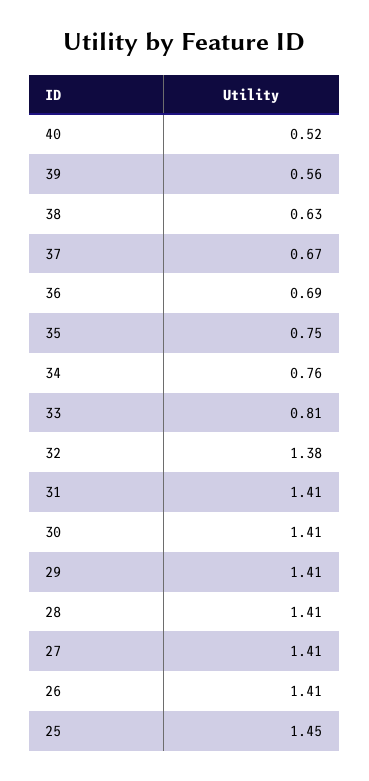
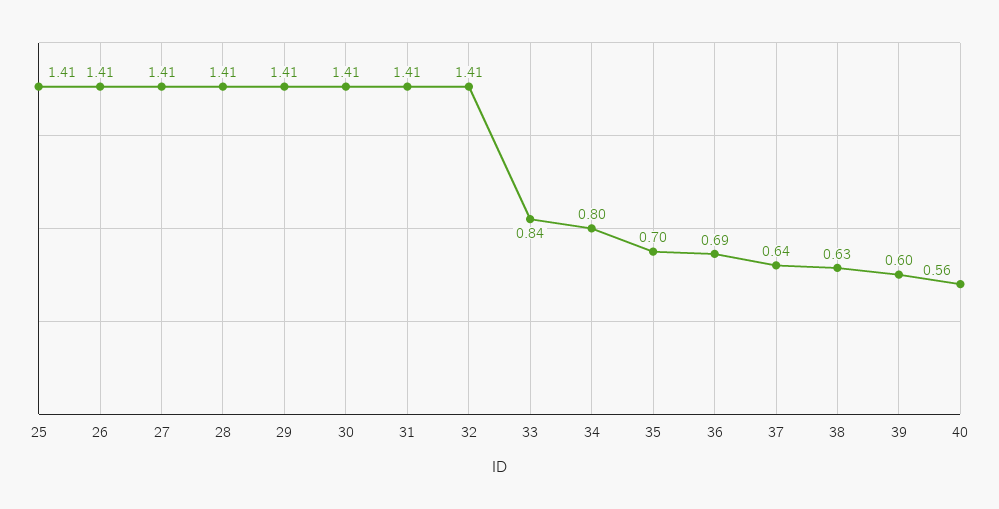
40: 0.52 -> 0.56
39: 0.56 -> 0.6
37: 0.67 -> 0.64
35: 0.75 -> 0.7
34: 0.76 -> 0.8
33: 0.81 -> 0.84
32: 1.38 -> 1.41
25: 1.45 -> 1.41

